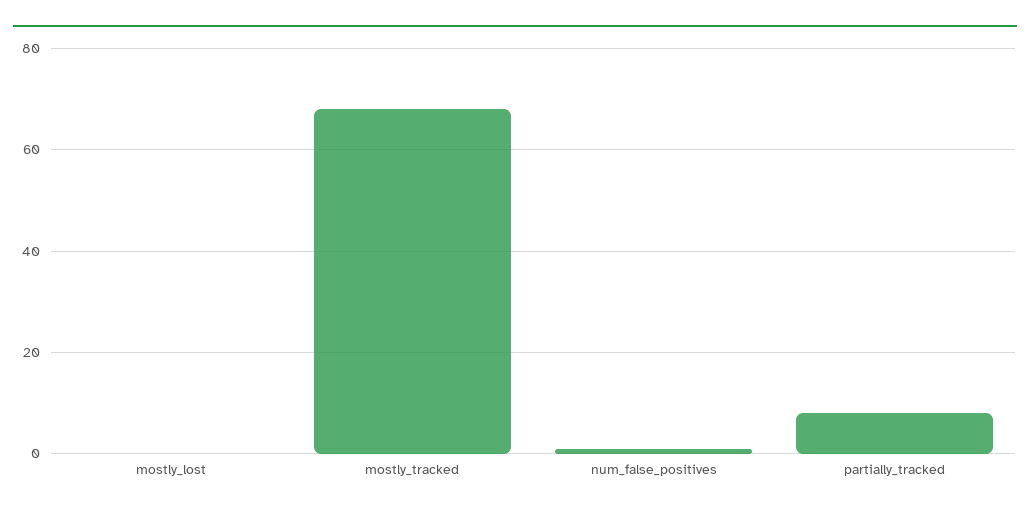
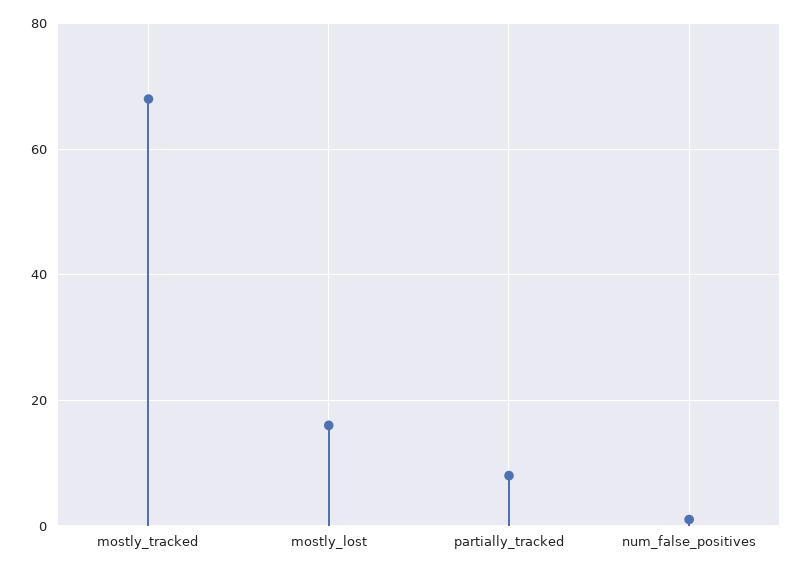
mostly_lost: 0 -> 15

